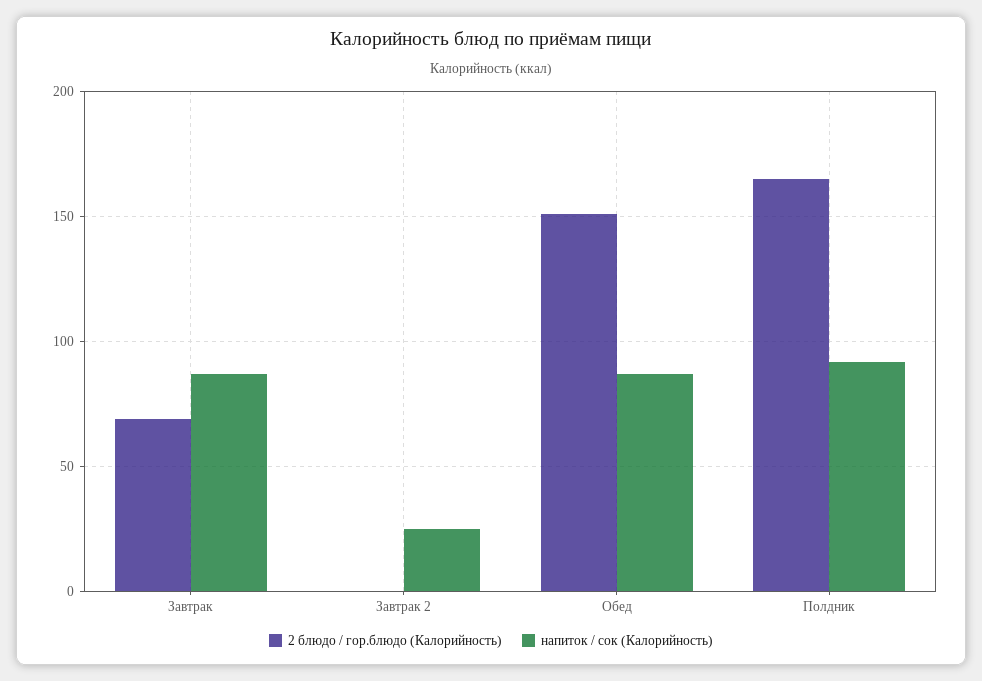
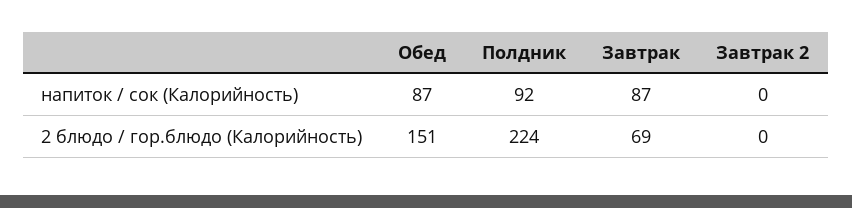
напиток / сок (Калорийность), Завтрак 2: 25 -> 0
2 блюдо / гор.блюдо (Калорийность), Полдник: 165 -> 224

